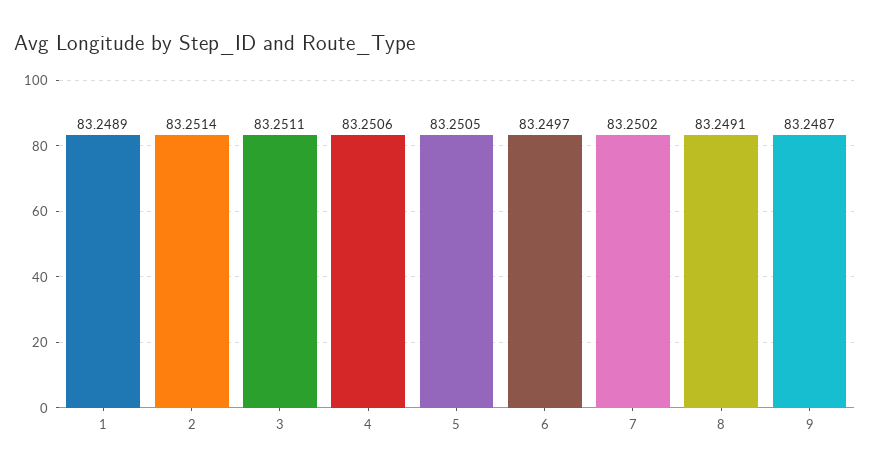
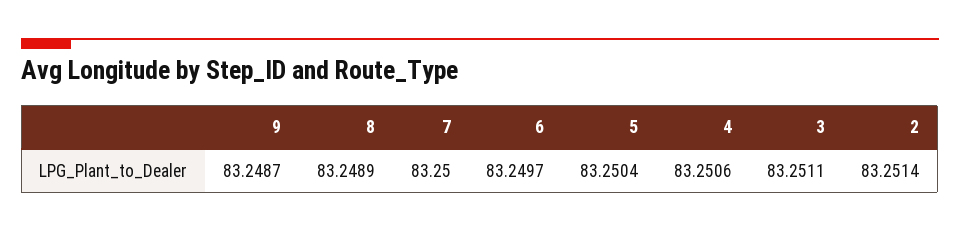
1: 83.2489 -> none
5: 83.2505 -> 83.2504
7: 83.2502 -> 83.25
8: 83.2491 -> 83.2489

